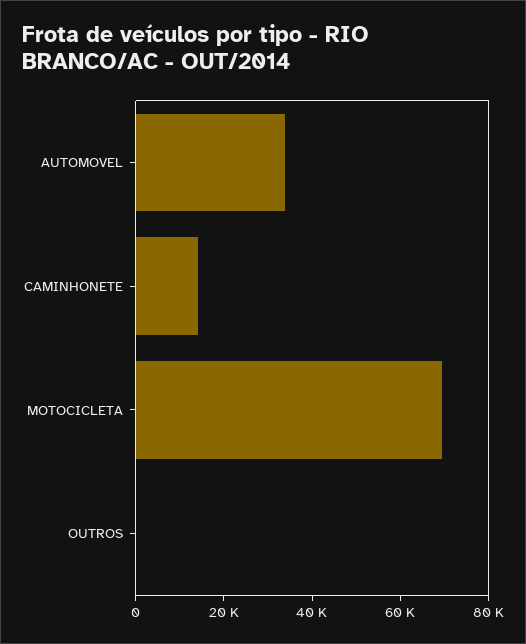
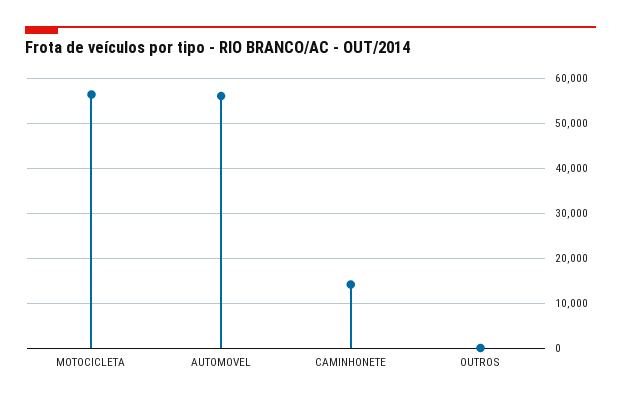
AUTOMOVEL: 35000 -> 56000
MOTOCICLETA: 70000 -> 56000

